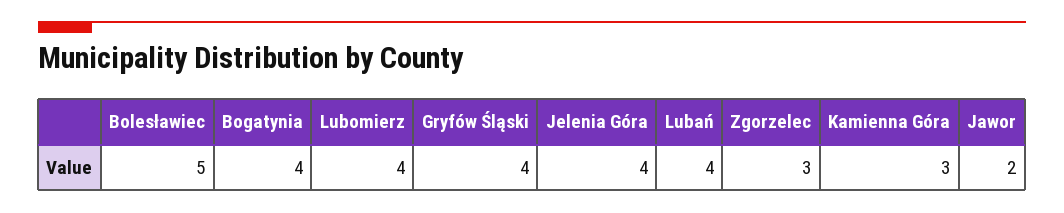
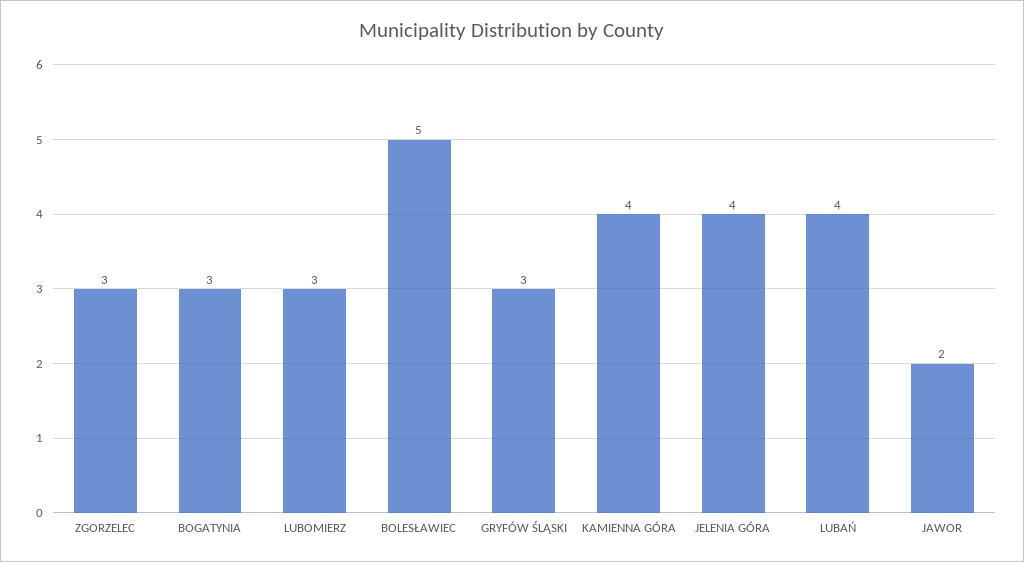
Bogatynia: 4 -> 3
Lubomierz: 4 -> 3
Gryfów Śląski: 4 -> 3
Kamienna Góra: 3 -> 4

